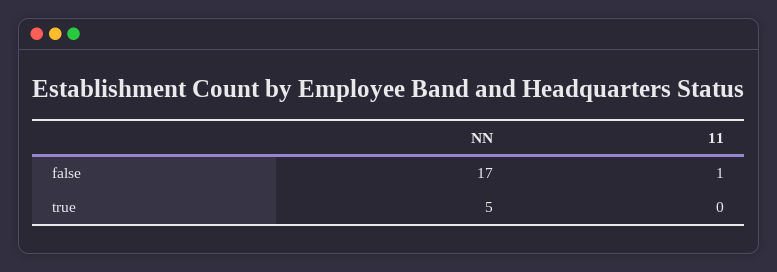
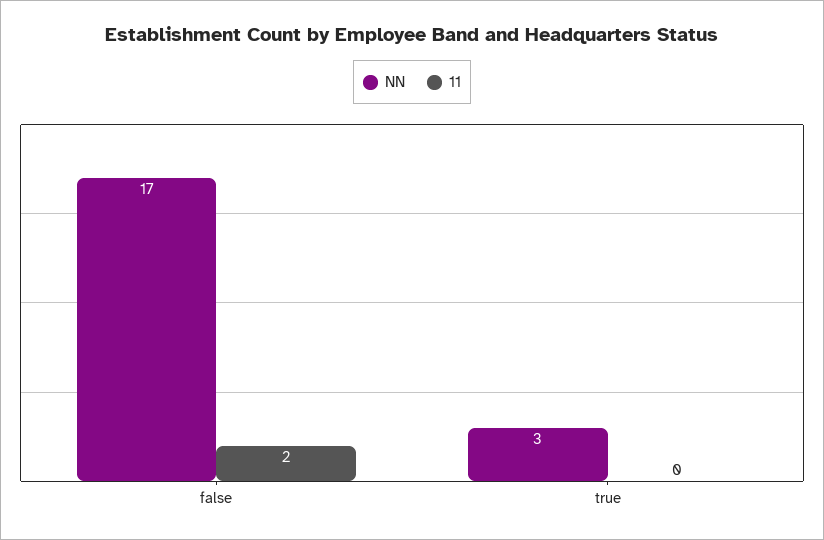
11, false: 1 -> 2
NN, true: 5 -> 3

